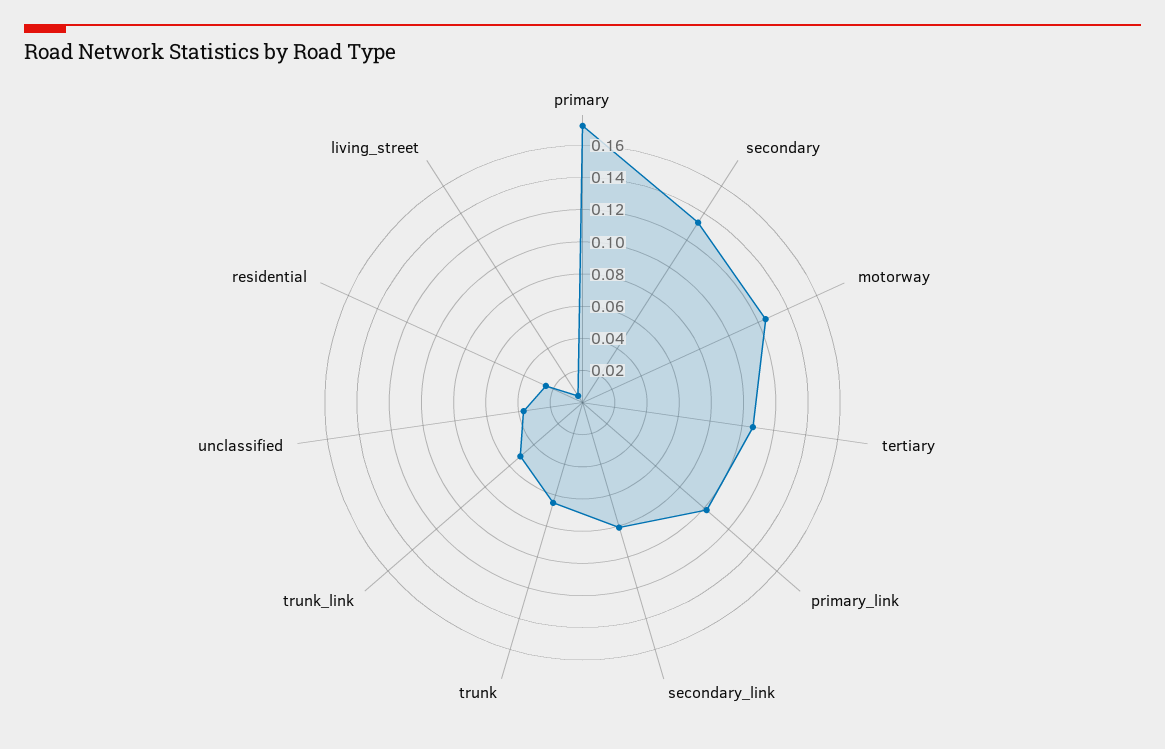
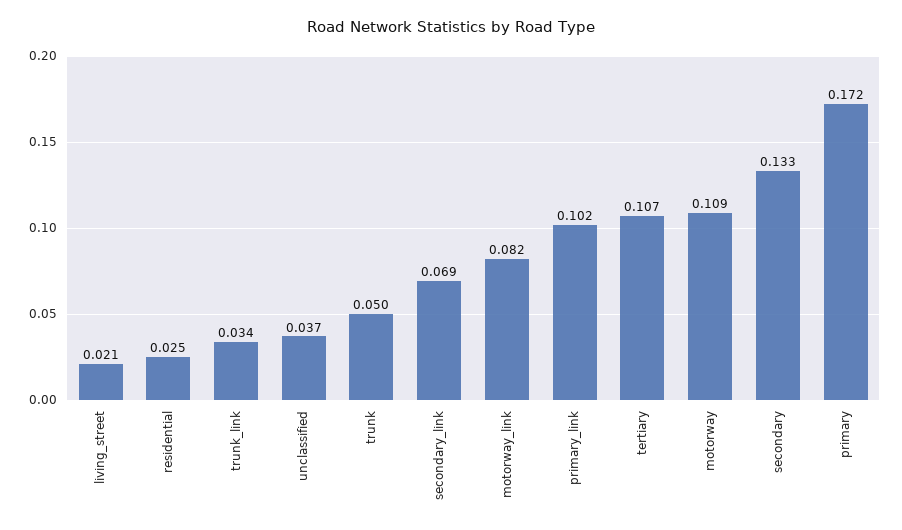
motorway: 0.125 -> 0.109
secondary_link: 0.08 -> 0.069
trunk: 0.065 -> 0.05
trunk_link: 0.05 -> 0.034
living_street: 0.005 -> 0.021
motorway_link: none -> 0.082

